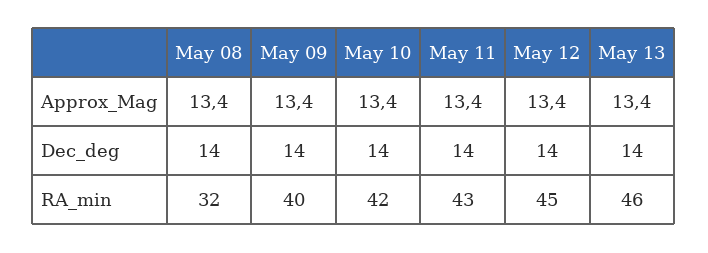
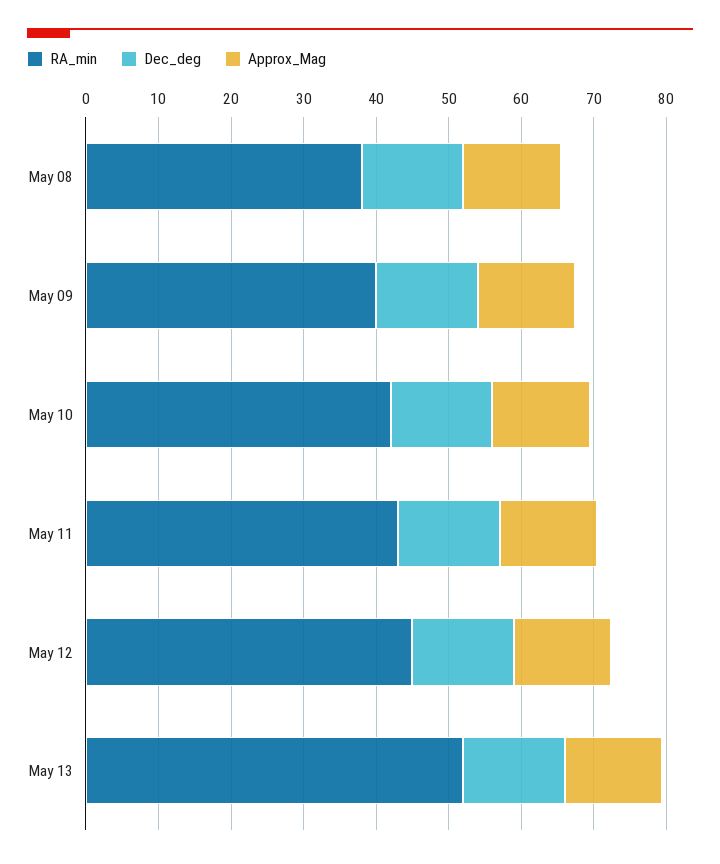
RA_min, May 08: 32 -> 38
RA_min, May 13: 46 -> 52

